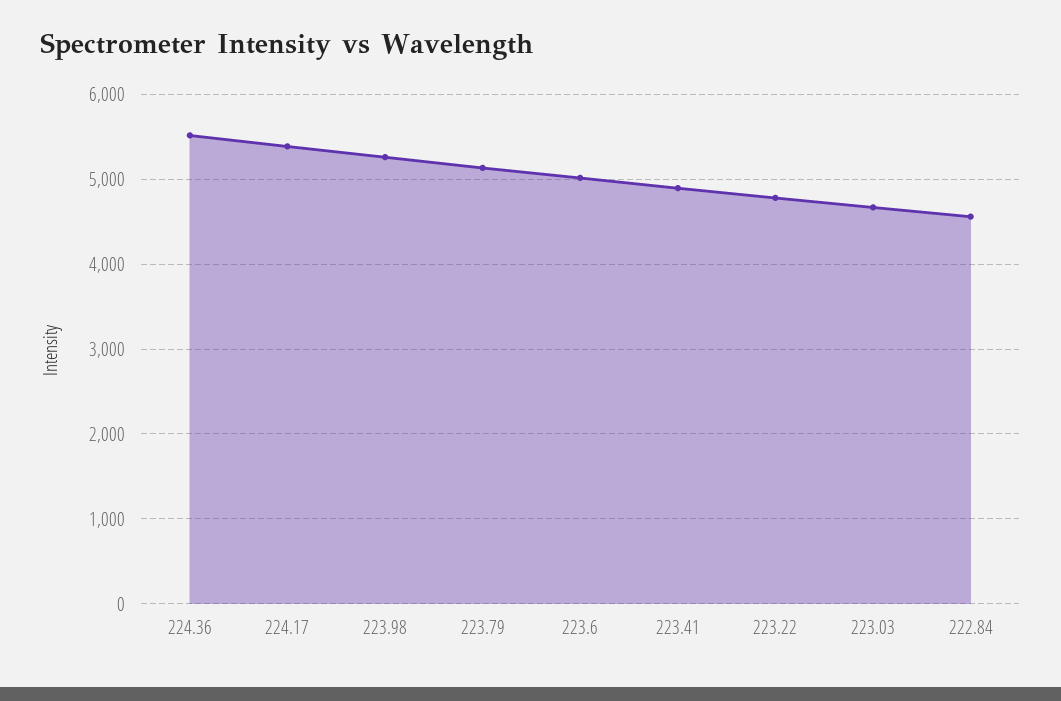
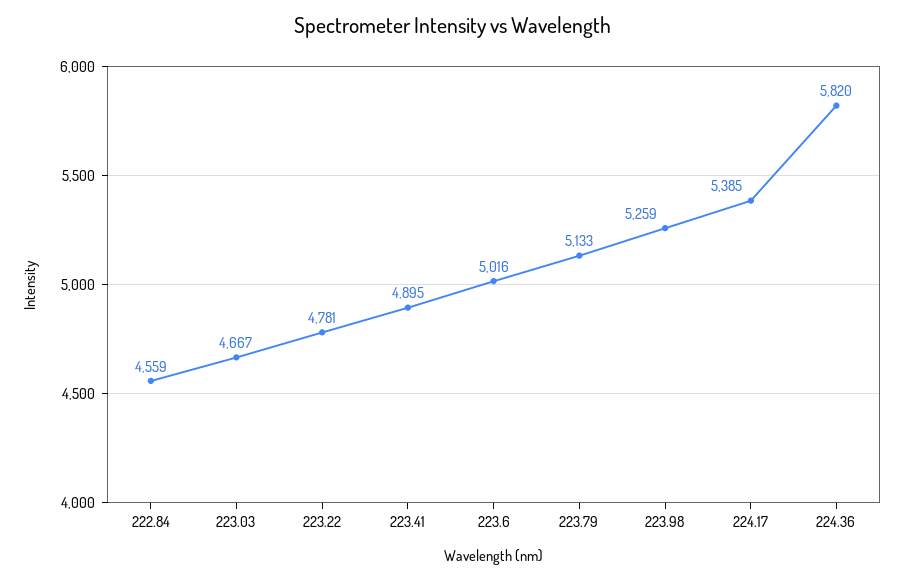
224.36: 5500 -> 5820

